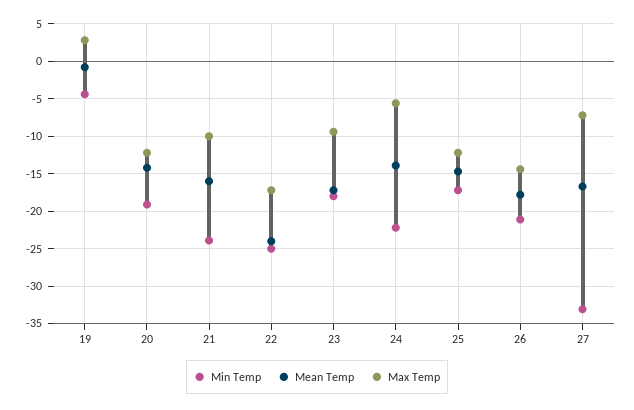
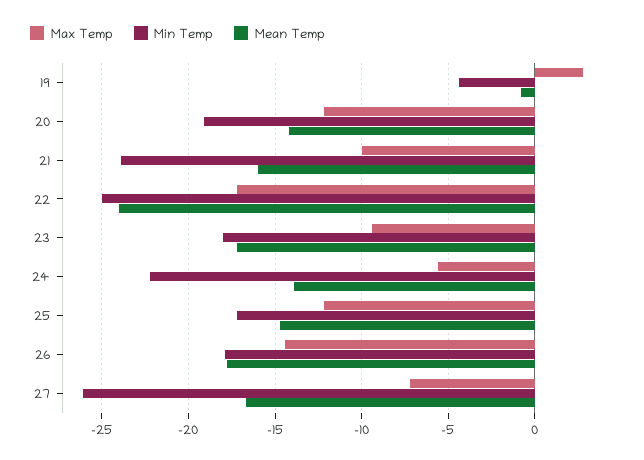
Min Temp, 26: -21 -> -18
Min Temp, 27: -33 -> -26

